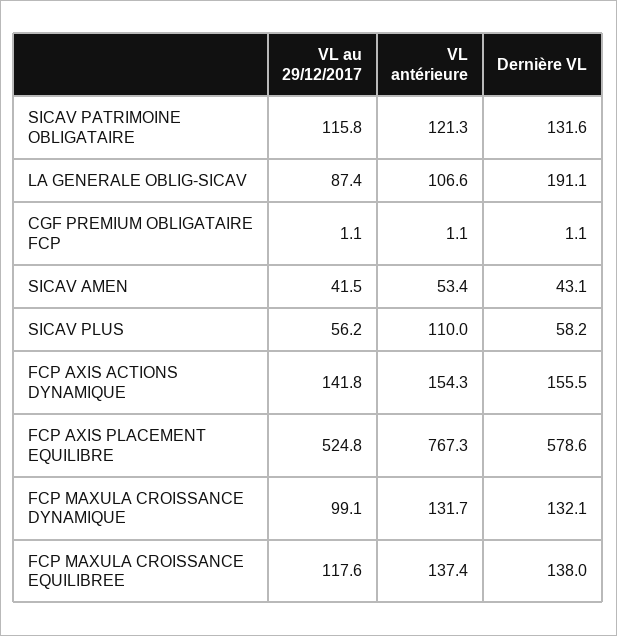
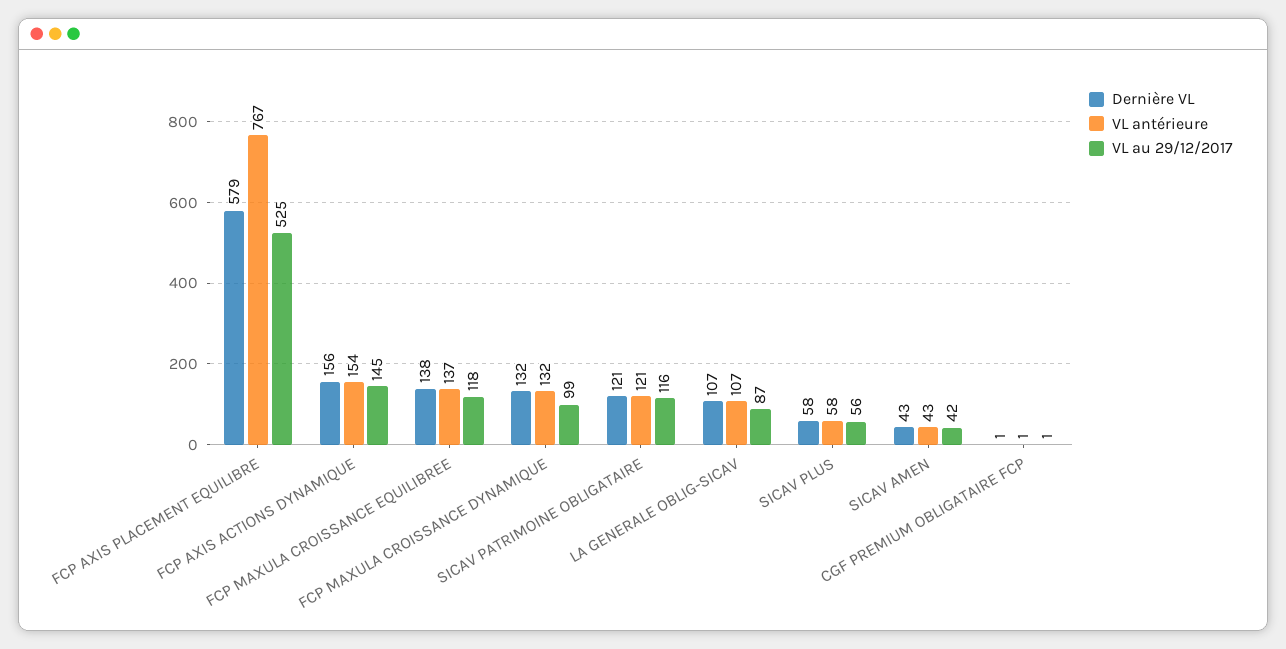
Dernière VL, SICAV PATRIMOINE OBLIGATAIRE: 131.6 -> 121
Dernière VL, LA GENERALE OBLIG-SICAV: 191.1 -> 107
VL antérieure, SICAV AMEN: 53.4 -> 43
VL antérieure, SICAV PLUS: 110 -> 58
VL au 29/12/2017, FCP AXIS ACTIONS DYNAMIQUE: 141.8 -> 145

